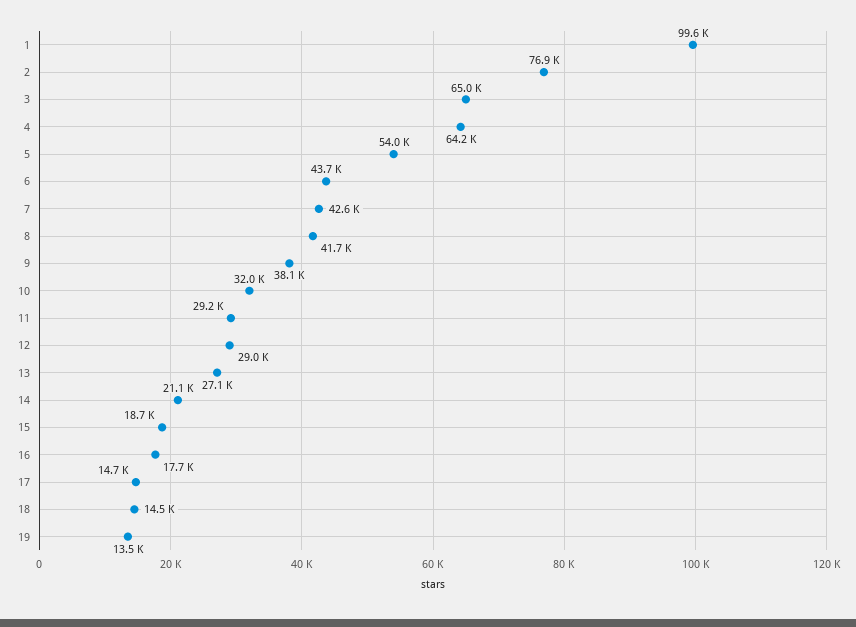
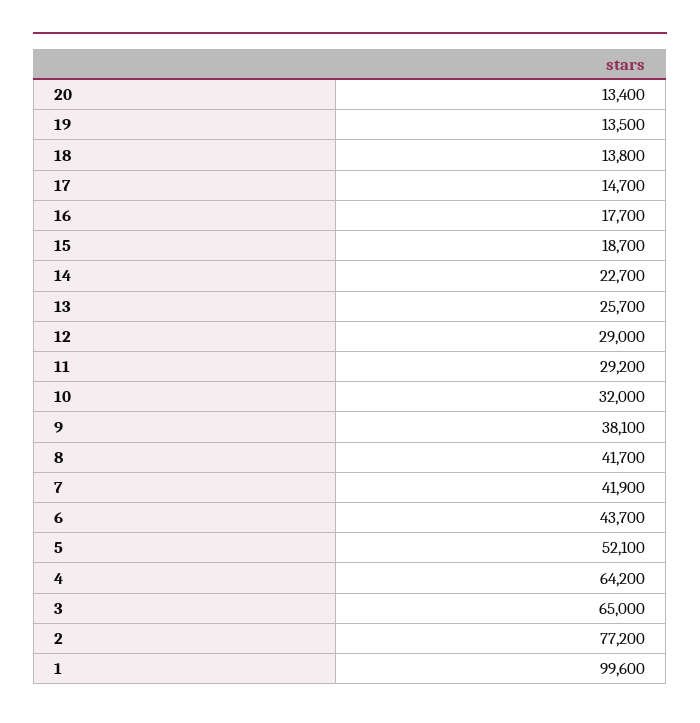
2: 76900 -> 77200
5: 54000 -> 52100
7: 42600 -> 41900
13: 27100 -> 25700
14: 21100 -> 22700
18: 14500 -> 13800
20: none -> 13400

